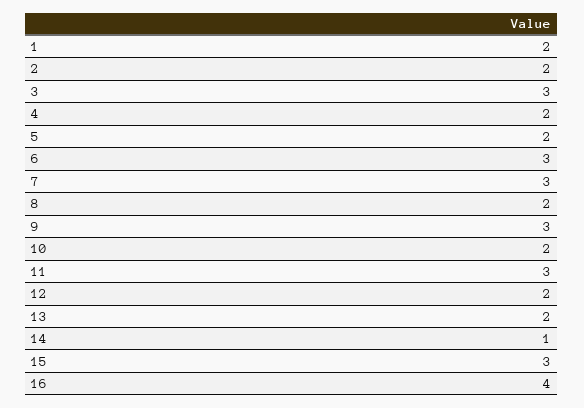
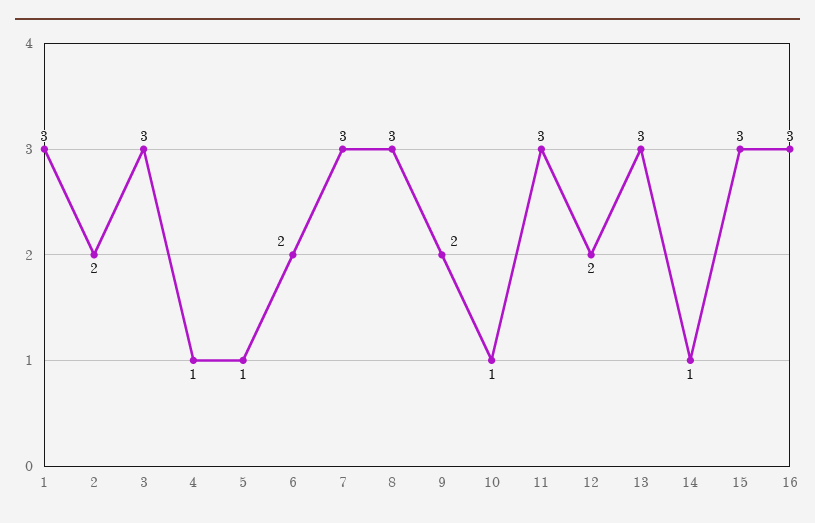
1: 2 -> 3
4: 2 -> 1
5: 2 -> 1
6: 3 -> 2
8: 2 -> 3
9: 3 -> 2
10: 2 -> 1
13: 2 -> 3
16: 4 -> 3

